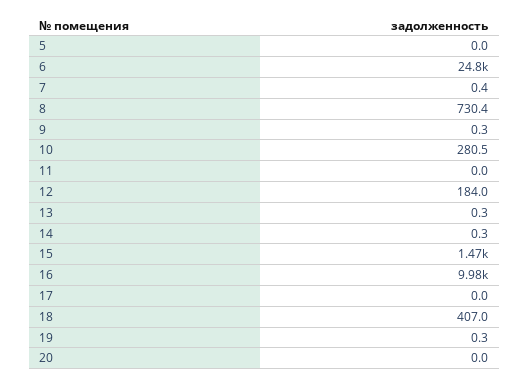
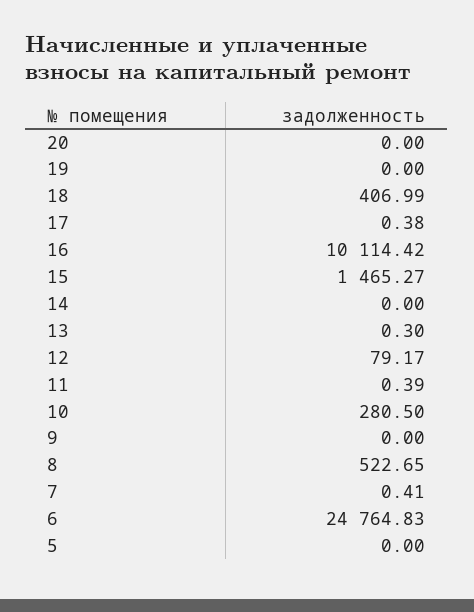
8: 730.4 -> 522.65
9: 0.3 -> 0
11: 0 -> 0.39
12: 184 -> 79.17
14: 0.3 -> 0
16: 9980 -> 10114.42
17: 0 -> 0.38
19: 0.3 -> 0

